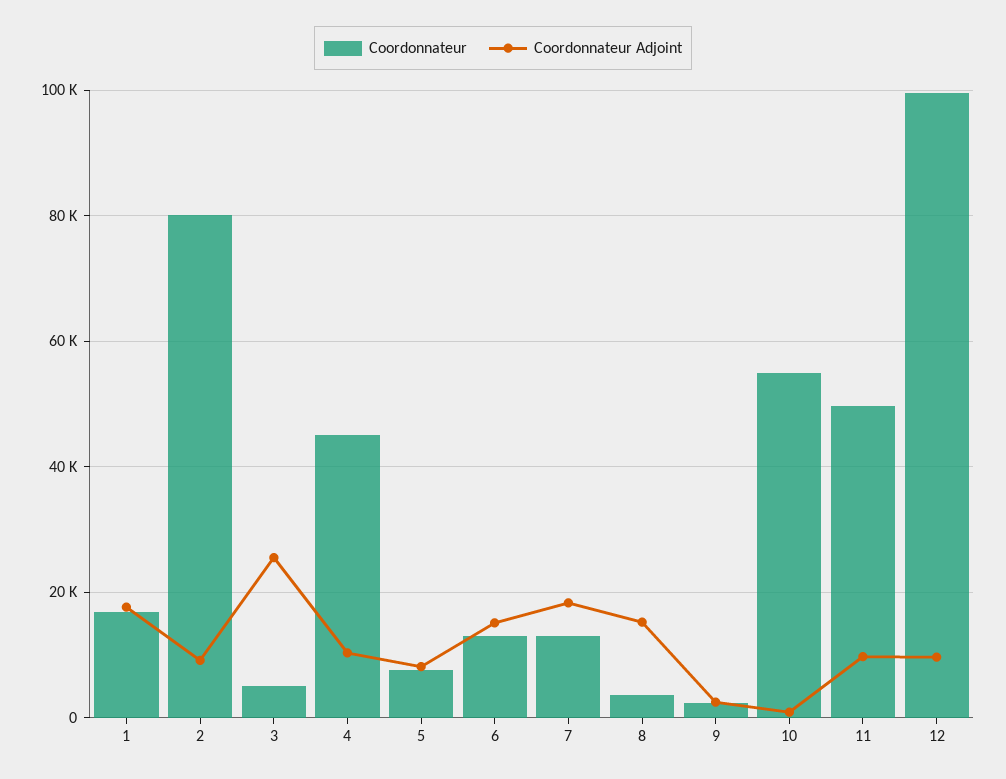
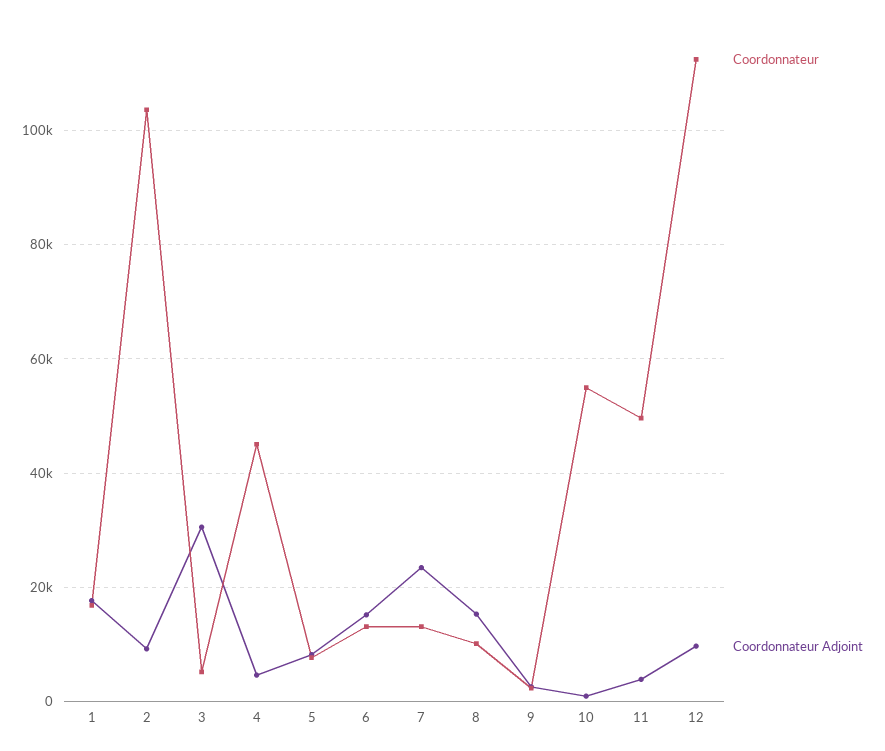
Coordonnateur, 2: 80000 -> 104000
Coordonnateur Adjoint, 3: 26000 -> 30000
Coordonnateur Adjoint, 4: 10000 -> 4000
Coordonnateur Adjoint, 7: 18000 -> 24000
Coordonnateur, 8: 4000 -> 10000
Coordonnateur Adjoint, 11: 10000 -> 4000
Coordonnateur, 12: 100000 -> 112000

